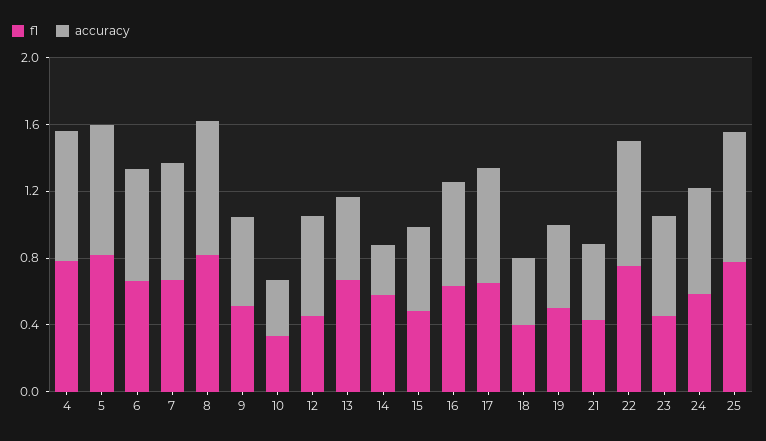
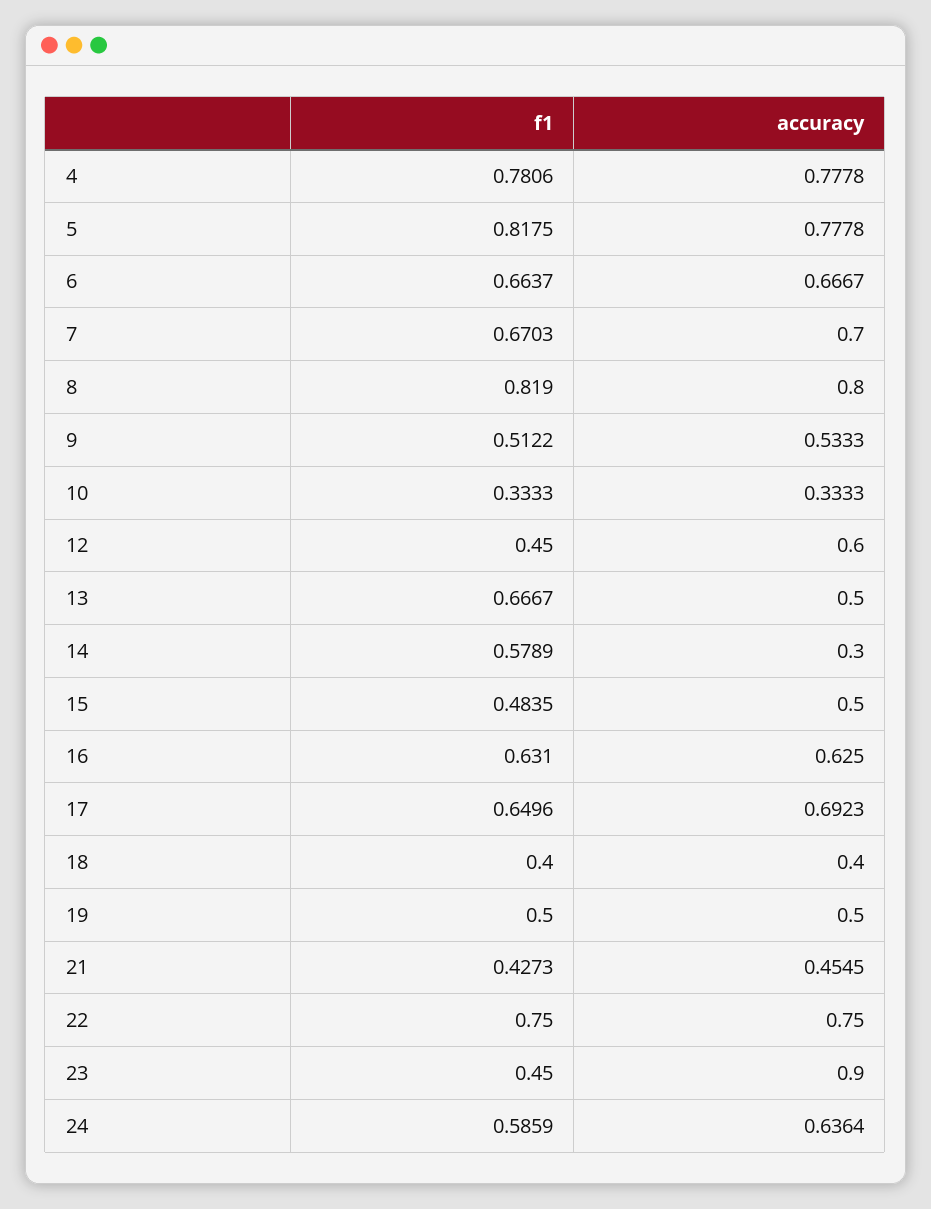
accuracy, 23: 0.6 -> 0.9
f1, 25: 0.8 -> none
accuracy, 25: 0.8 -> none

